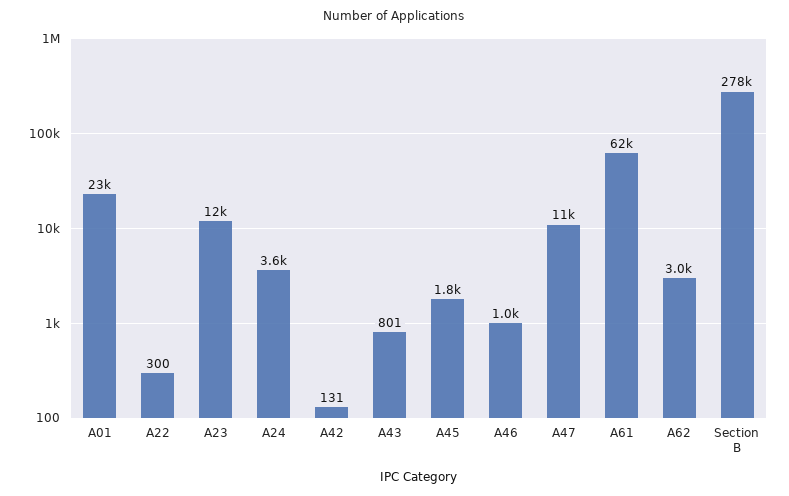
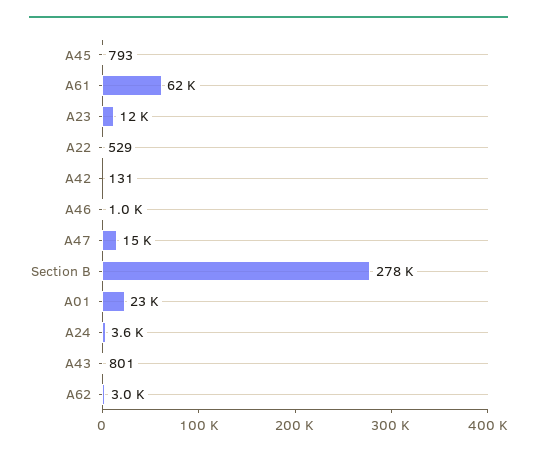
A22: 300 -> 529
A45: 1800 -> 793
A47: 11000 -> 15000

